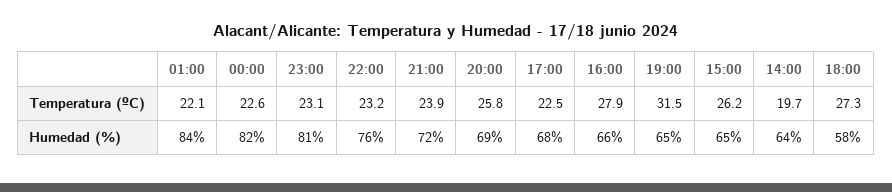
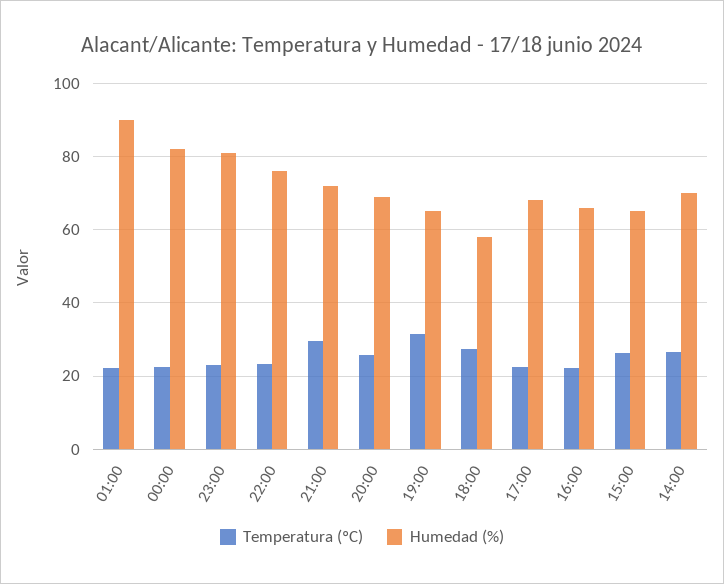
Temperatura (ºC), 21:00: 23.9 -> 30
Temperatura (ºC), 16:00: 27.9 -> 22
Temperatura (ºC), 14:00: 19.7 -> 26
Humedad (%), 01:00: 84 -> 90
Humedad (%), 14:00: 64 -> 70

